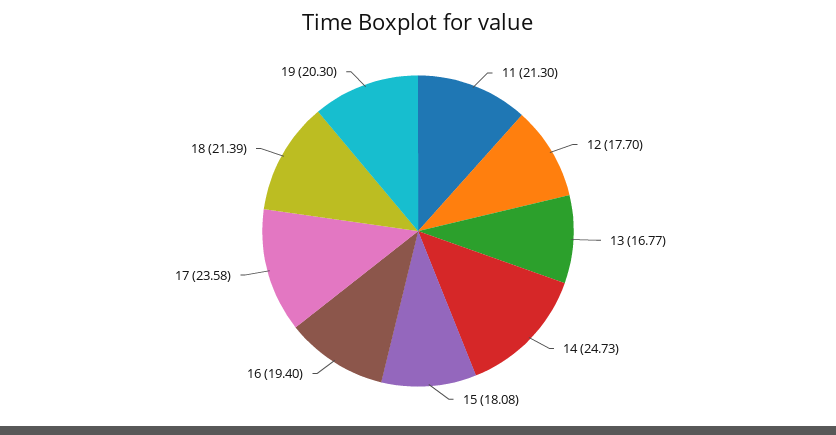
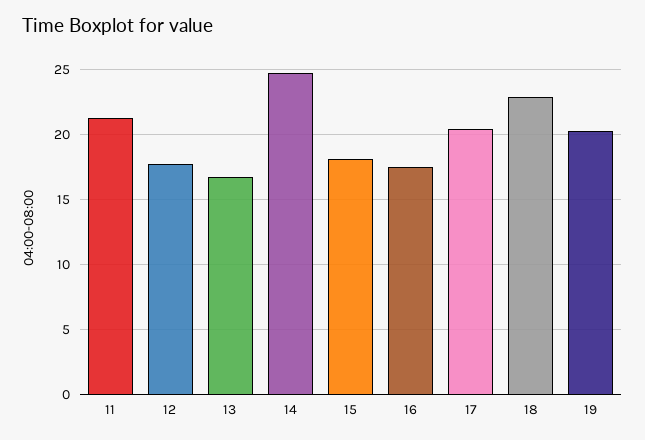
16: 19.4 -> 17.5
17: 23.58 -> 20.5
18: 21.39 -> 23

